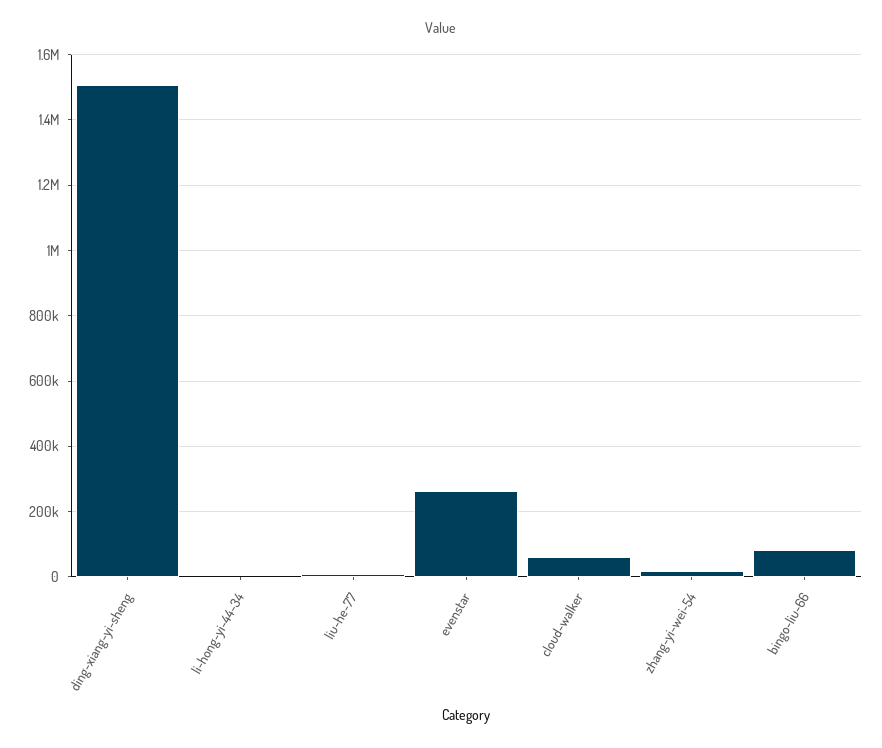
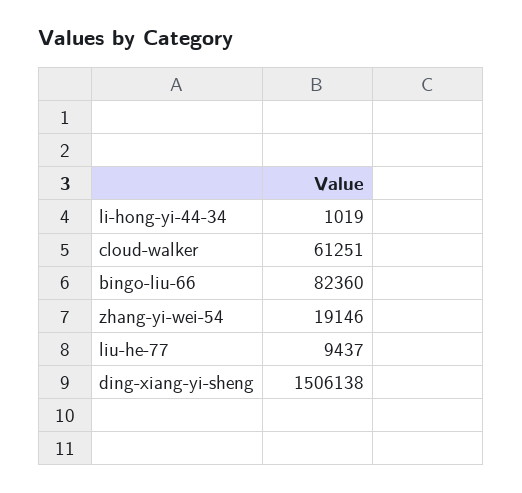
evenstar: 260000 -> none

